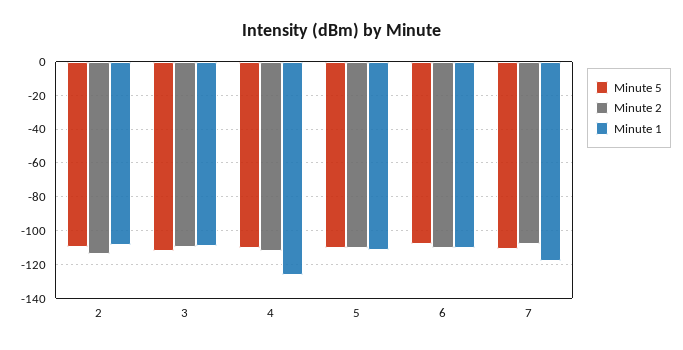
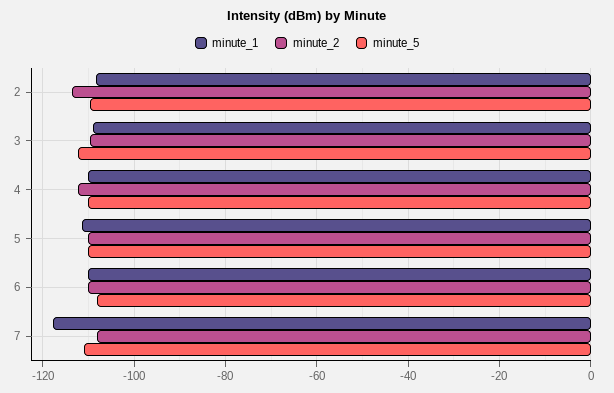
Minute 1, 4: -125 -> -110

